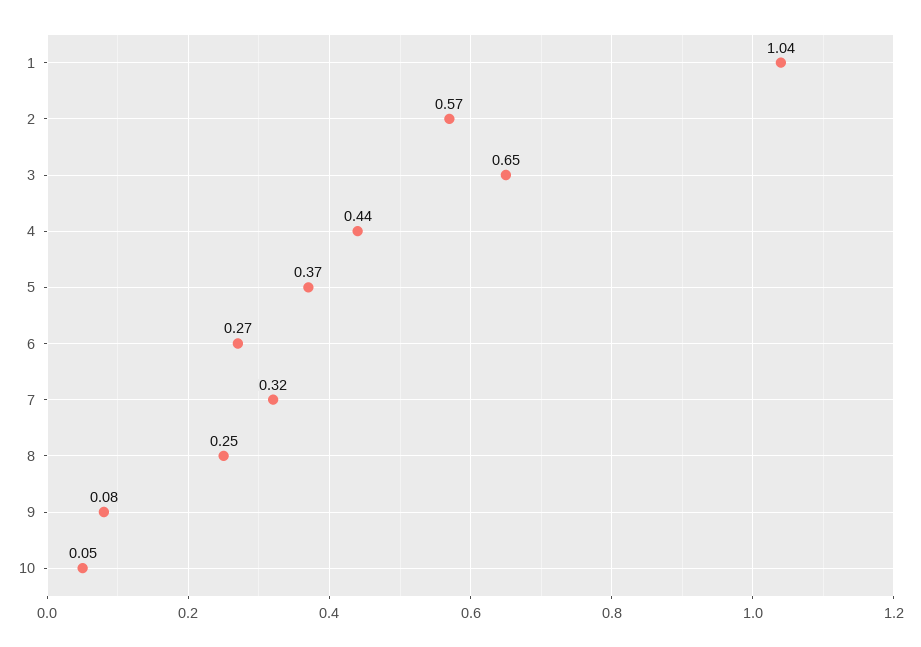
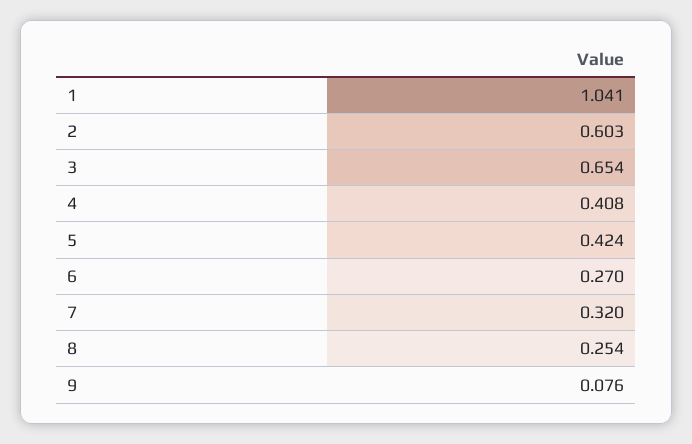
2: 0.57 -> 0.603
4: 0.44 -> 0.408
5: 0.37 -> 0.424
10: 0.05 -> none

